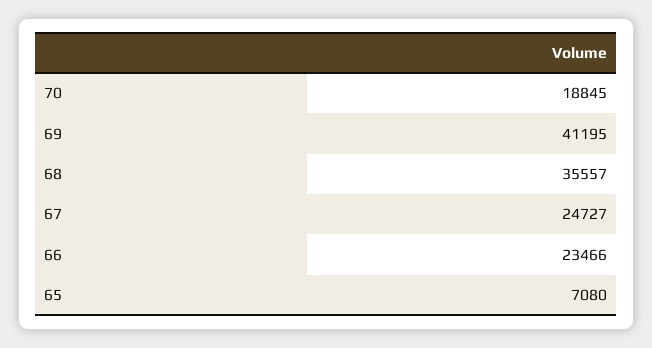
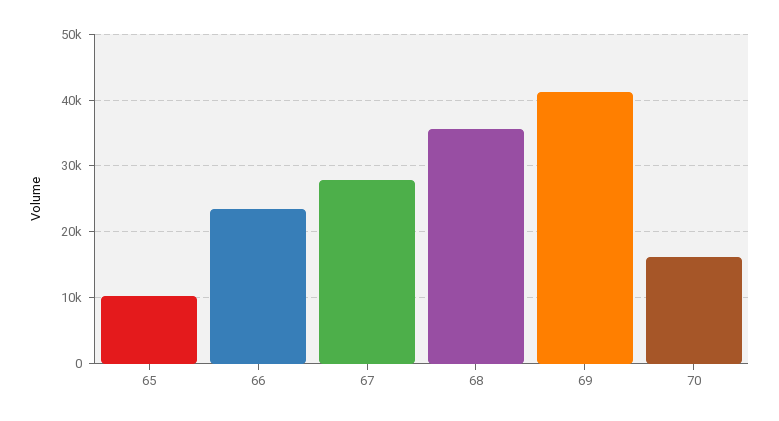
70: 18845 -> 16000
67: 24727 -> 28000
65: 7080 -> 10000

